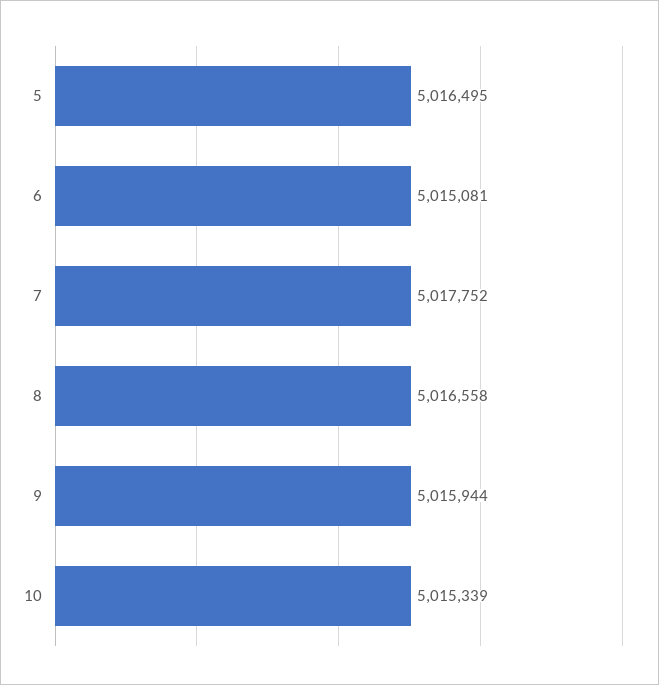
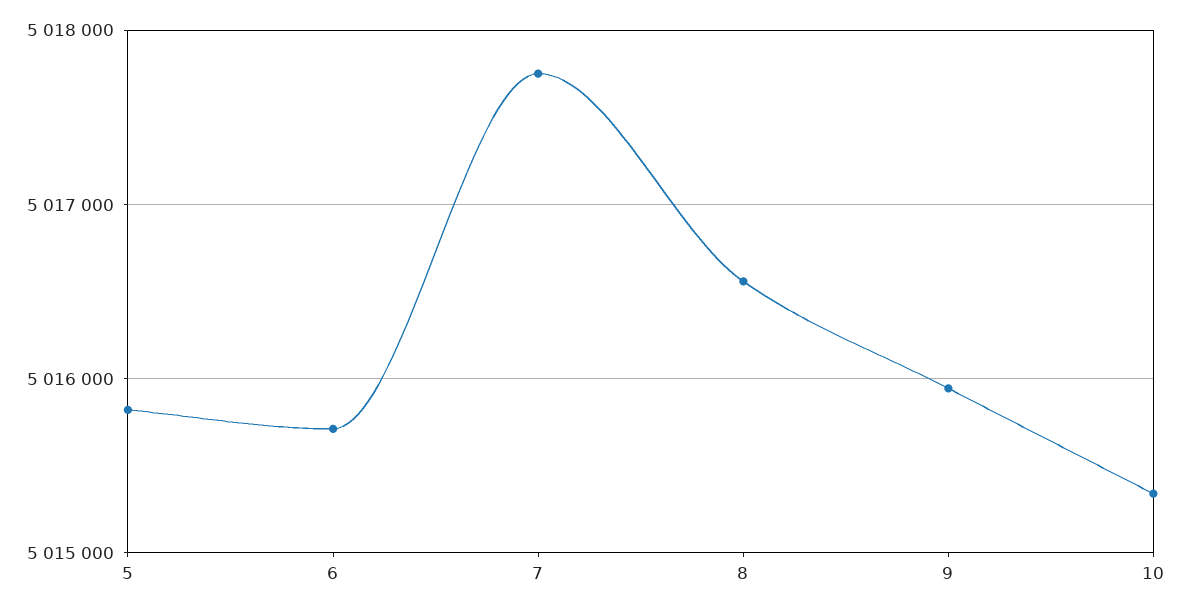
5: 5016495 -> 5015800
6: 5015081 -> 5015700

